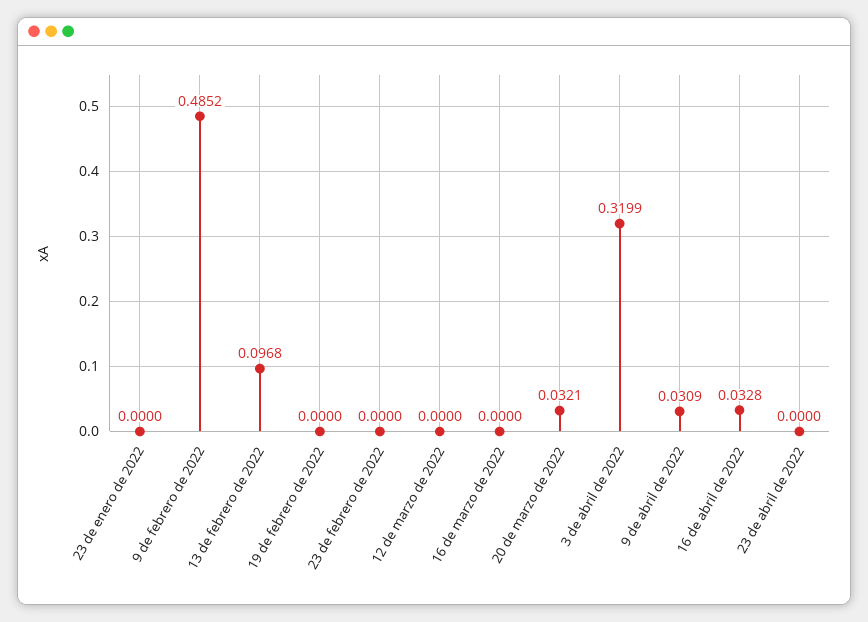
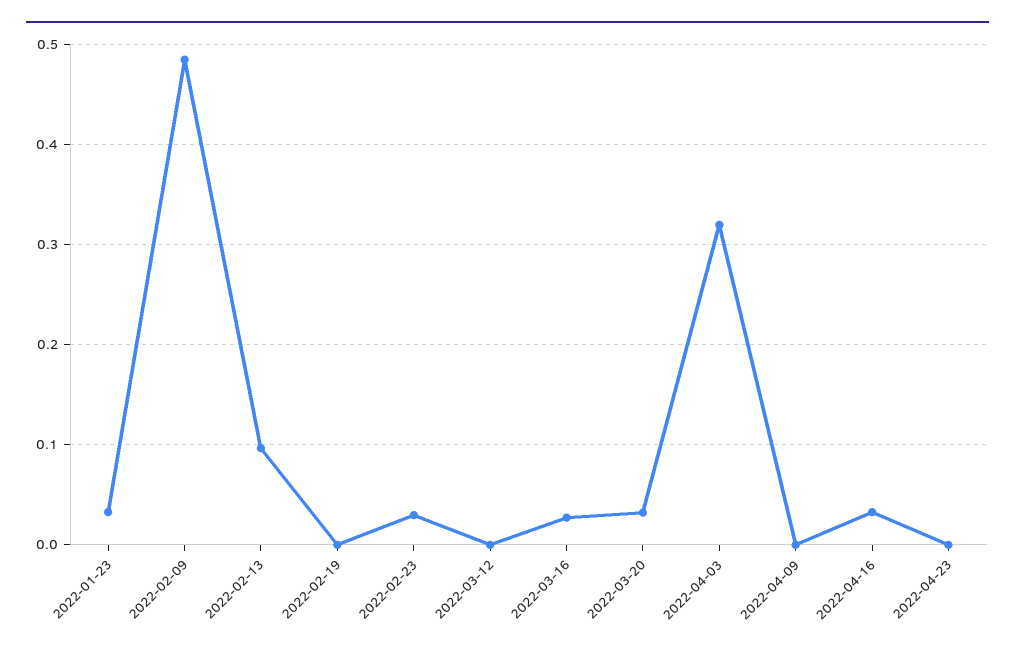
23 de enero de 2022: 0 -> 0.03
23 de febrero de 2022: 0 -> 0.03
16 de marzo de 2022: 0 -> 0.03
9 de abril de 2022: 0.0309 -> 0

